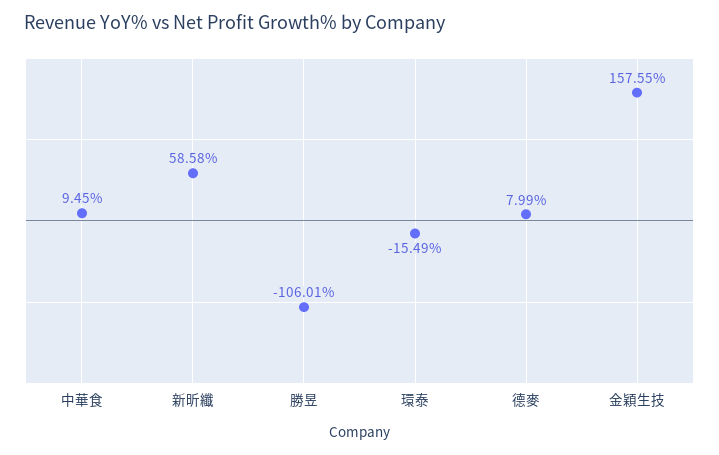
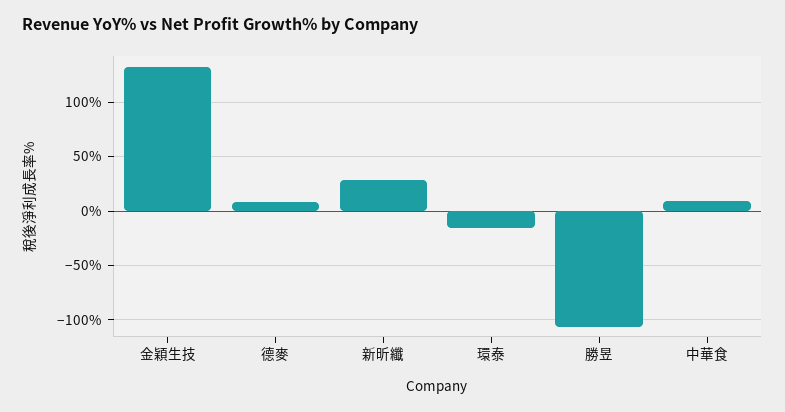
新昕纖: 58.58 -> 30
金穎生技: 157.55 -> 130

